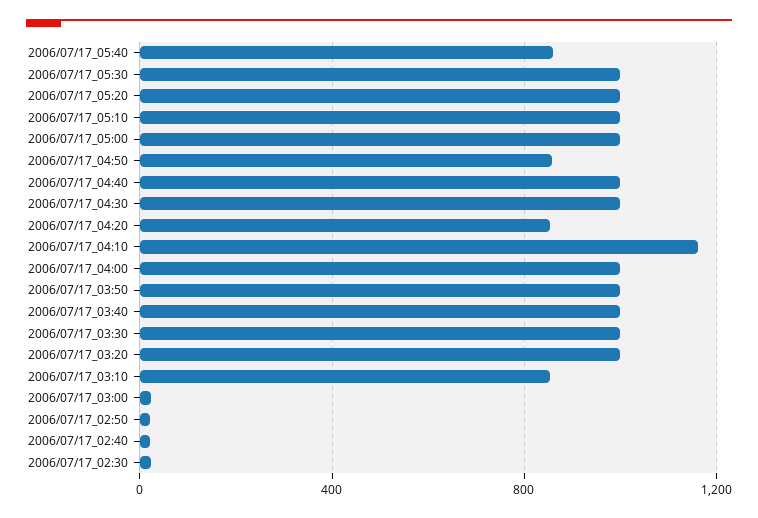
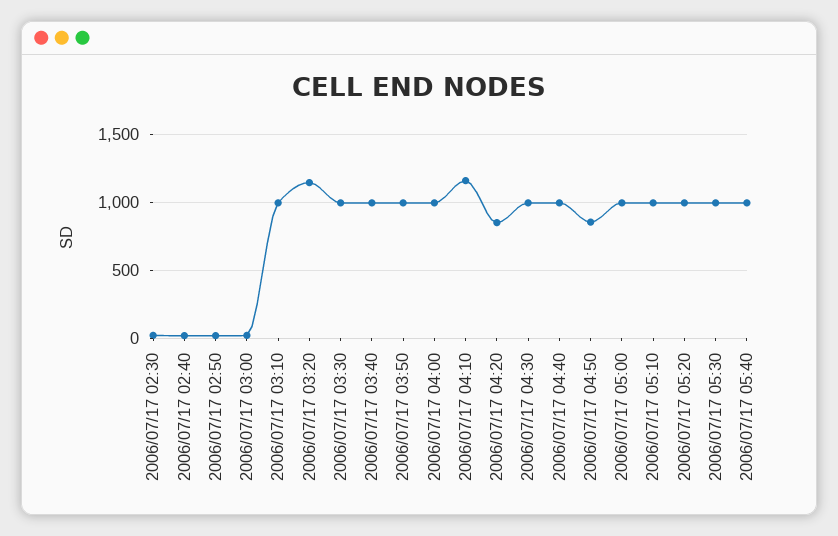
2006/07/17_05:40: 850 -> 1000
2006/07/17_03:20: 1000 -> 1150
2006/07/17_03:10: 850 -> 1000

